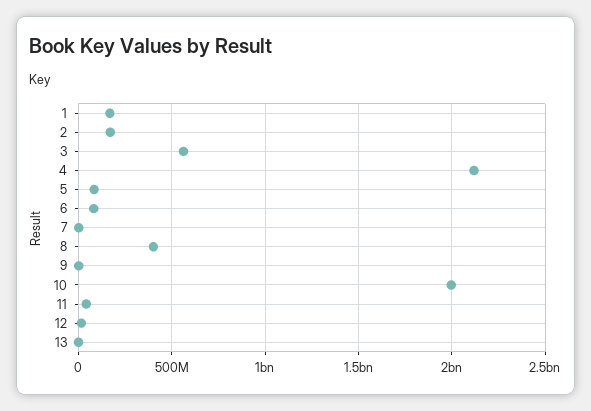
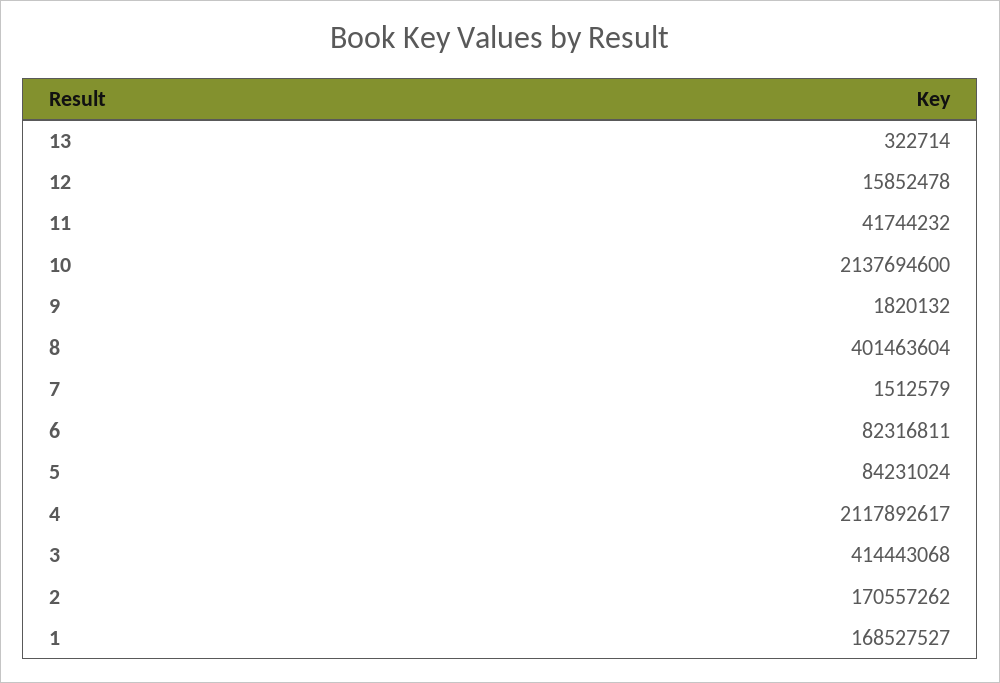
3: 550000000 -> 414443068
10: 2000000000 -> 2137694600

